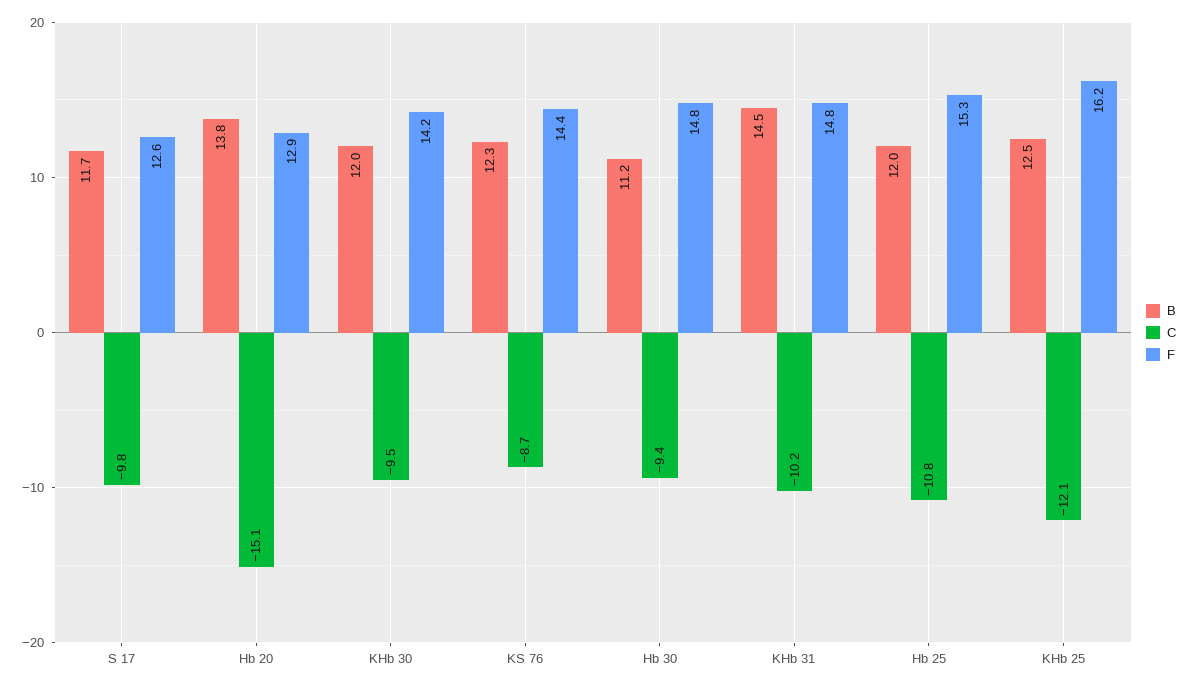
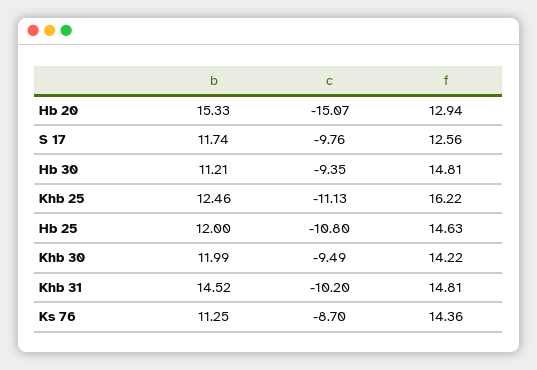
B, Hb 20: 13.8 -> 15.33
B, KS 76: 12.3 -> 11.25
F, Hb 25: 15.3 -> 14.63
C, KHb 25: -12.1 -> -11.13

